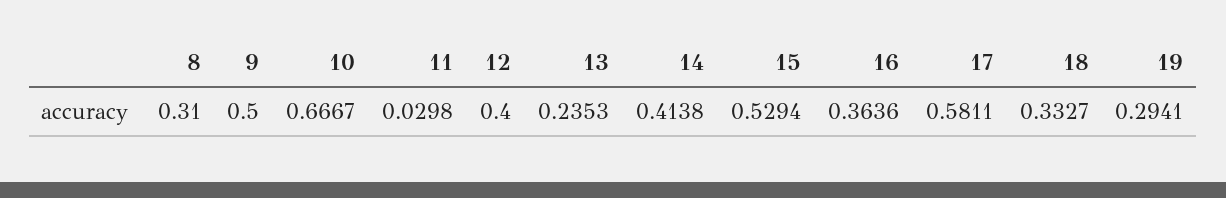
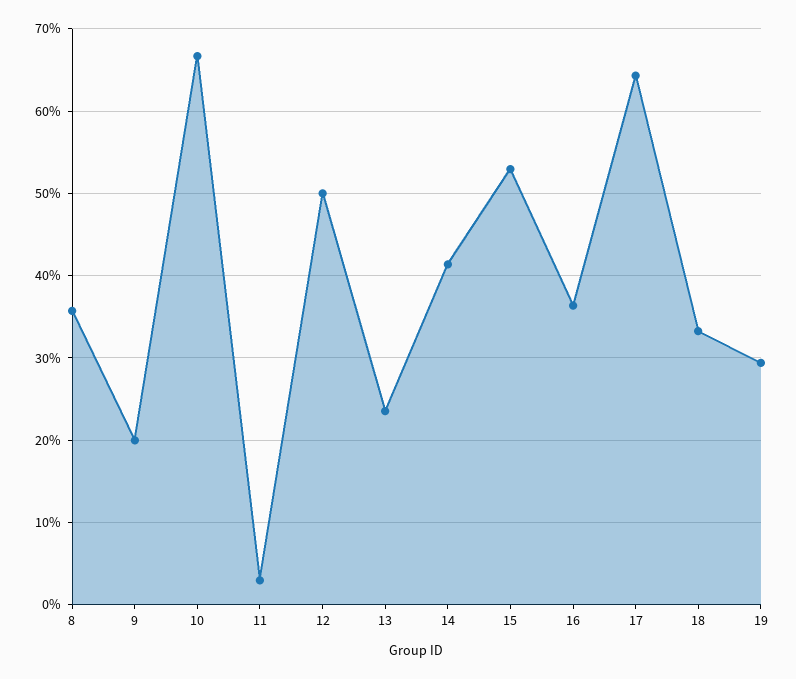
8: 0.31 -> 0.36
9: 0.5 -> 0.2
12: 0.4 -> 0.5
17: 0.5811 -> 0.64

